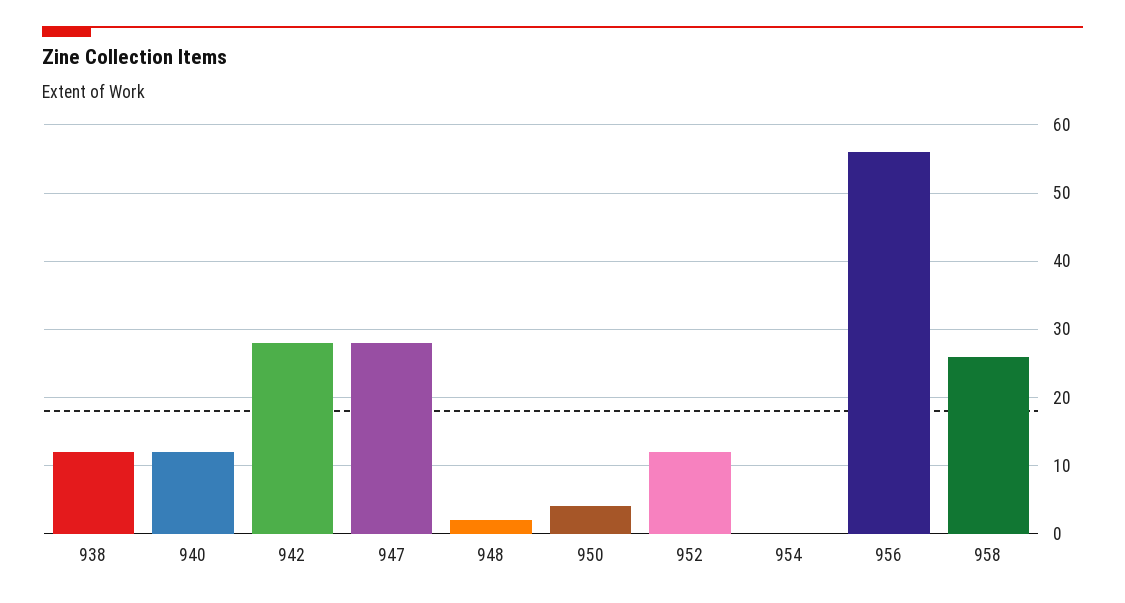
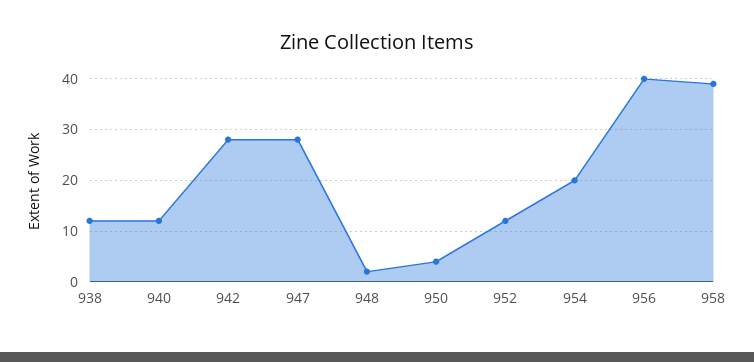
954: 0 -> 20
956: 56 -> 40
958: 26 -> 40

